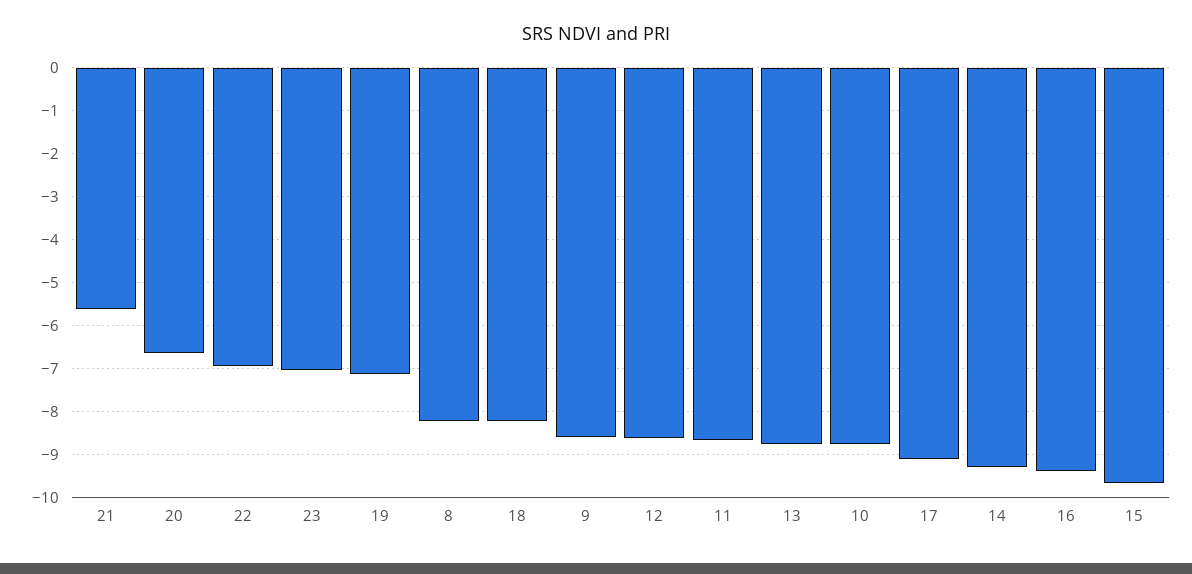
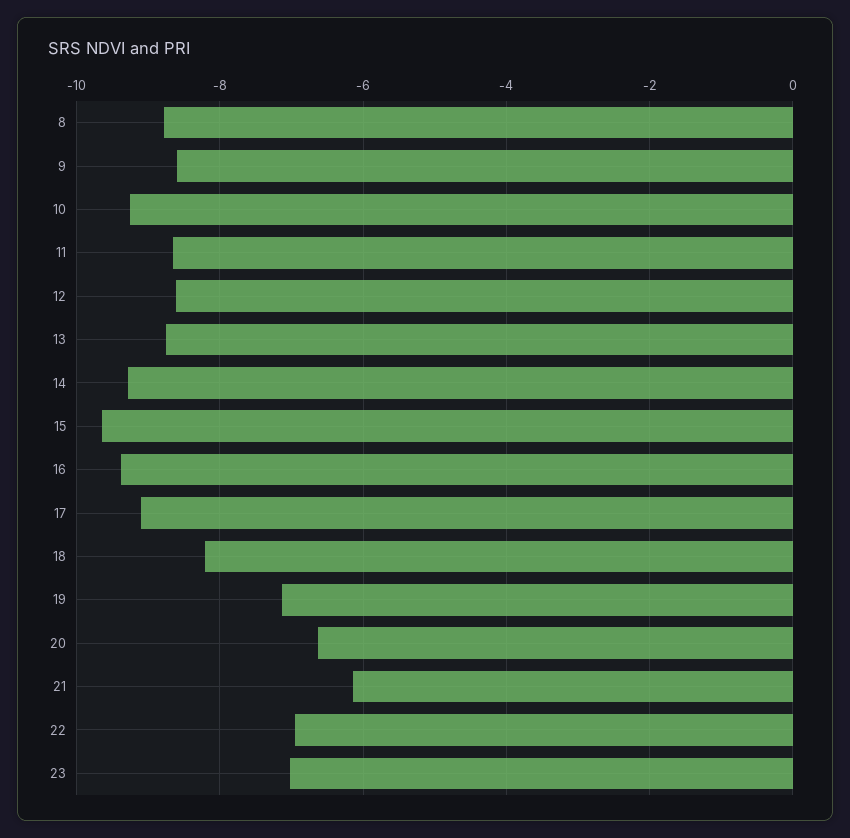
21: -5.6 -> -6.2
8: -8.2 -> -8.8
10: -8.8 -> -9.2

